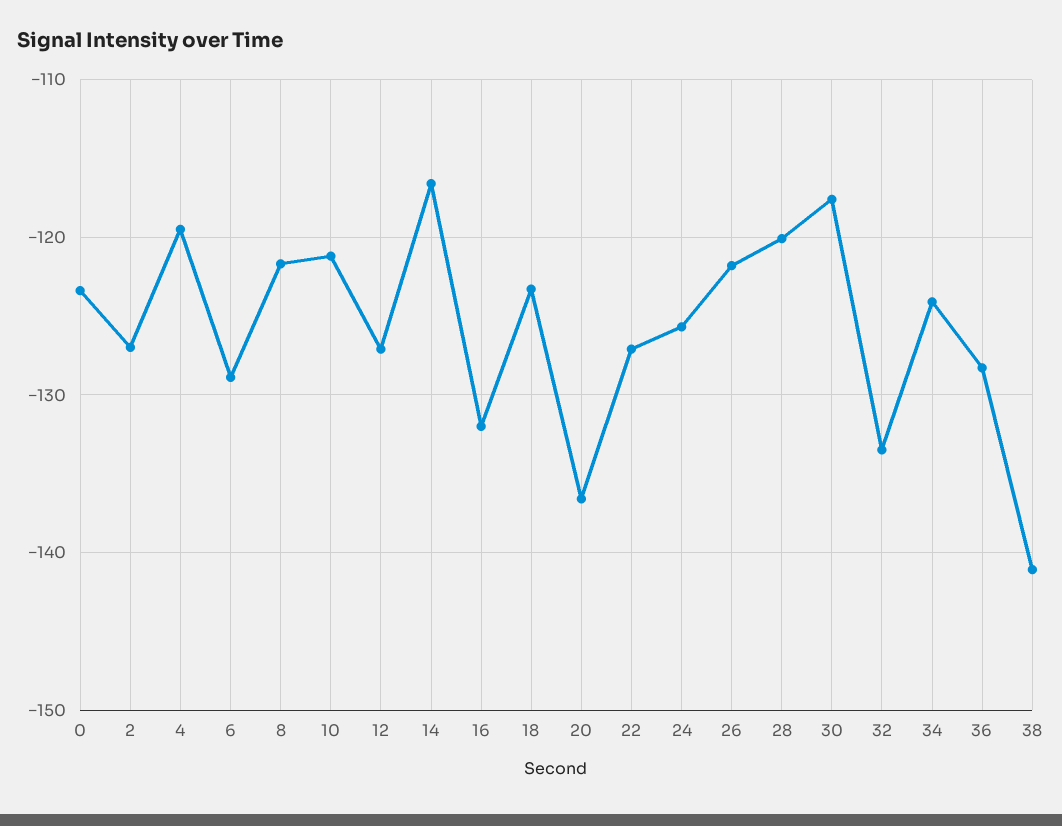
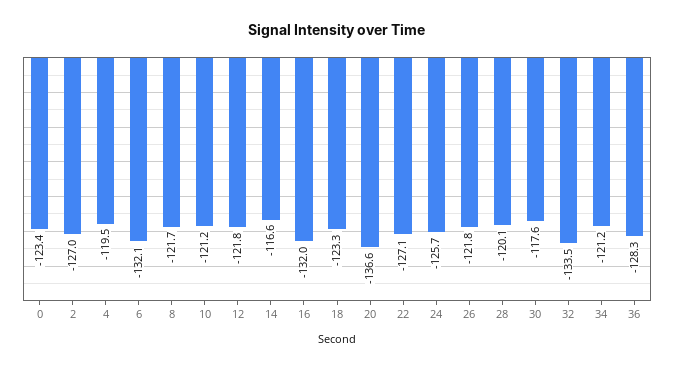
6: -129 -> -132.1
12: -127 -> -121.8
34: -124 -> -121.2
38: -141 -> none

